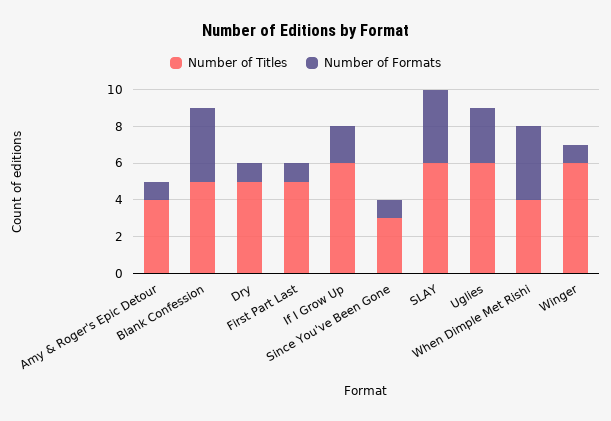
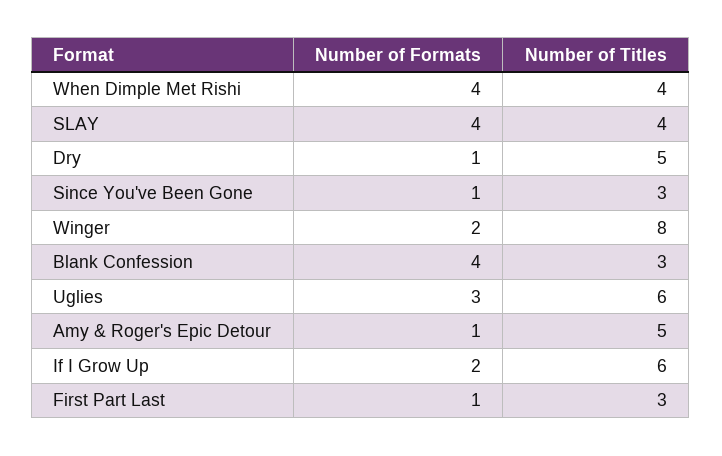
Number of Titles, Amy & Roger's Epic Detour: 4 -> 5
Number of Titles, Blank Confession: 5 -> 3
Number of Titles, First Part Last: 5 -> 3
Number of Titles, SLAY: 6 -> 4
Number of Titles, Winger: 6 -> 8
Number of Formats, Winger: 1 -> 2

